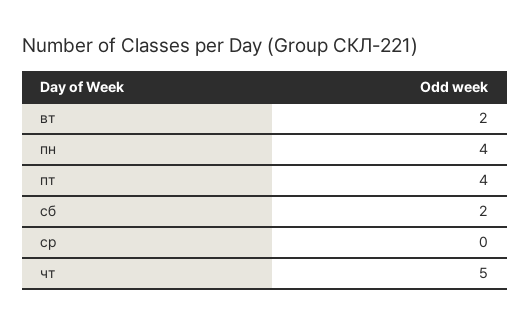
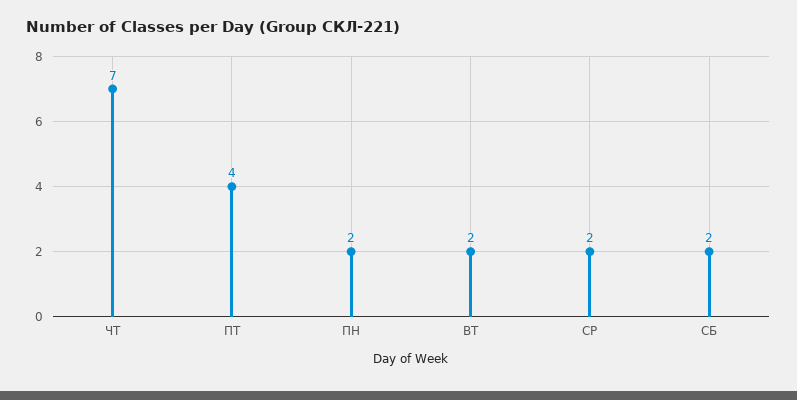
пн: 4 -> 2
ср: 0 -> 2
чт: 5 -> 7

